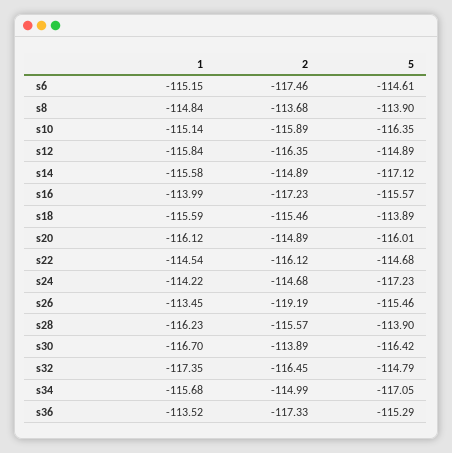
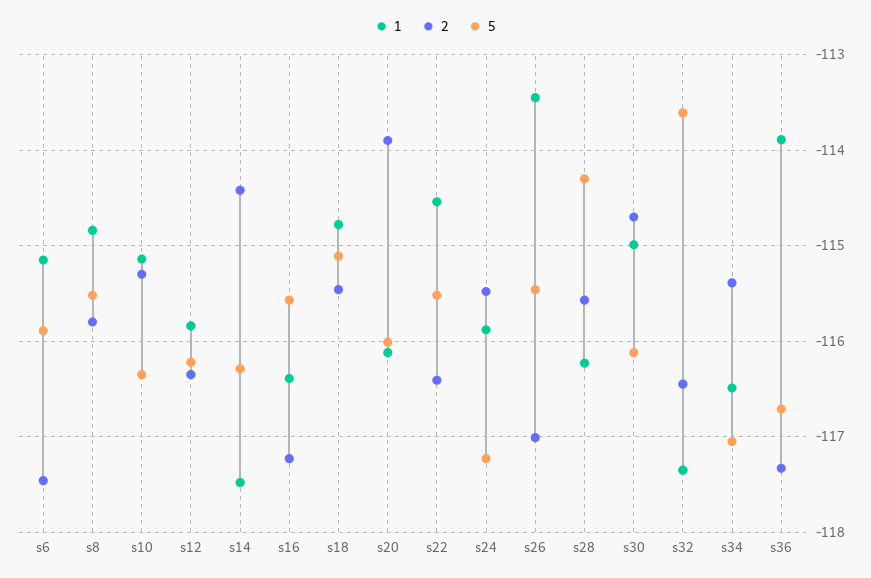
5, s6: -114.61 -> -115.9
2, s8: -113.68 -> -115.8
5, s8: -113.9 -> -115.5
2, s10: -115.89 -> -115.3
5, s12: -114.89 -> -116.2
1, s14: -115.58 -> -117.5
2, s14: -114.89 -> -114.4
5, s14: -117.12 -> -116.3
1, s16: -113.99 -> -116.4
1, s18: -115.59 -> -114.8
5, s18: -113.89 -> -115.1
2, s20: -114.89 -> -113.9
2, s22: -116.12 -> -116.4
5, s22: -114.68 -> -115.5
1, s24: -114.22 -> -115.9
2, s24: -114.68 -> -115.5
2, s26: -119.19 -> -117
5, s28: -113.9 -> -114.3
1, s30: -116.7 -> -115
2, s30: -113.89 -> -114.7
5, s30: -116.42 -> -116.1
5, s32: -114.79 -> -113.6
1, s34: -115.68 -> -116.5
2, s34: -114.99 -> -115.4
1, s36: -113.52 -> -113.9
5, s36: -115.29 -> -116.7

